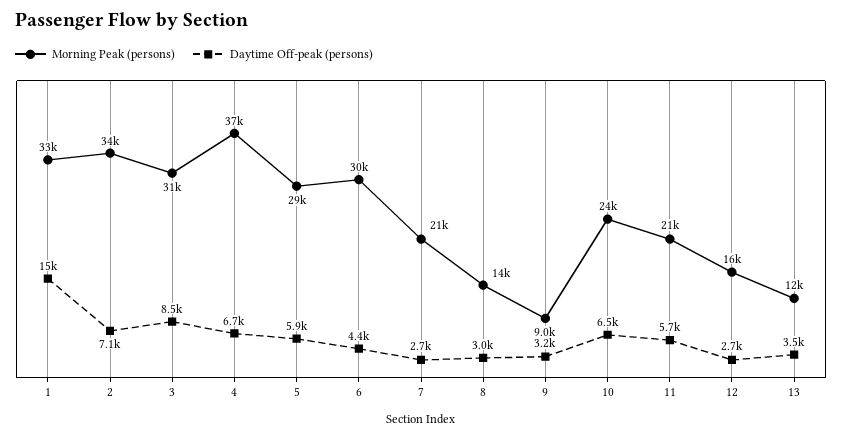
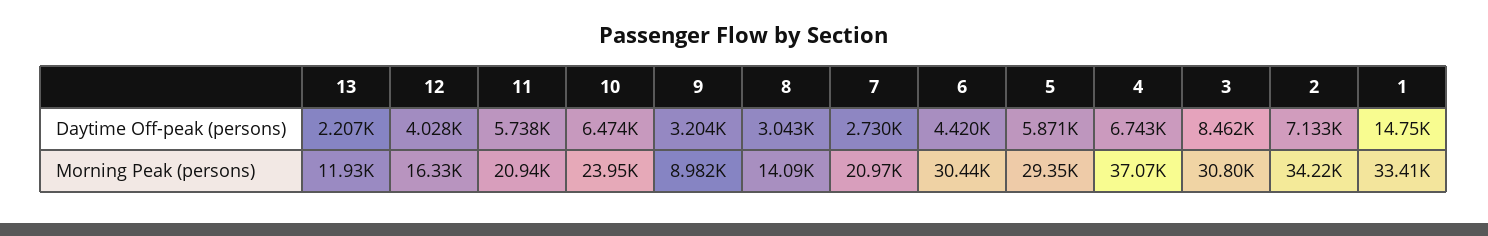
Daytime Off-peak (persons), 12: 2700 -> 4028
Daytime Off-peak (persons), 13: 3500 -> 2207

